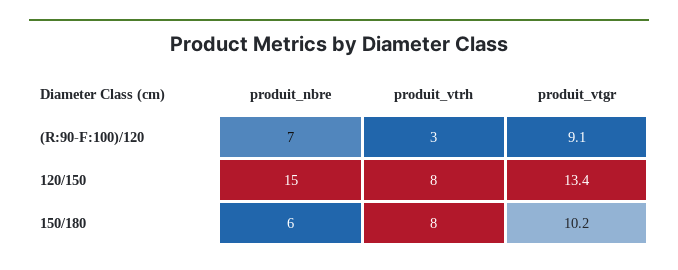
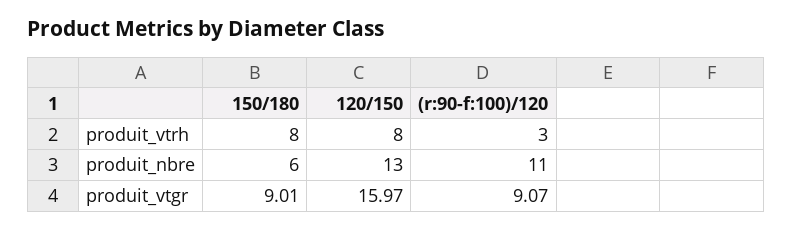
produit_nbre, (R:90-F:100)/120: 7 -> 11
produit_nbre, 120/150: 15 -> 13
produit_vtgr, 120/150: 13.4 -> 15.97
produit_vtgr, 150/180: 10.2 -> 9.01

